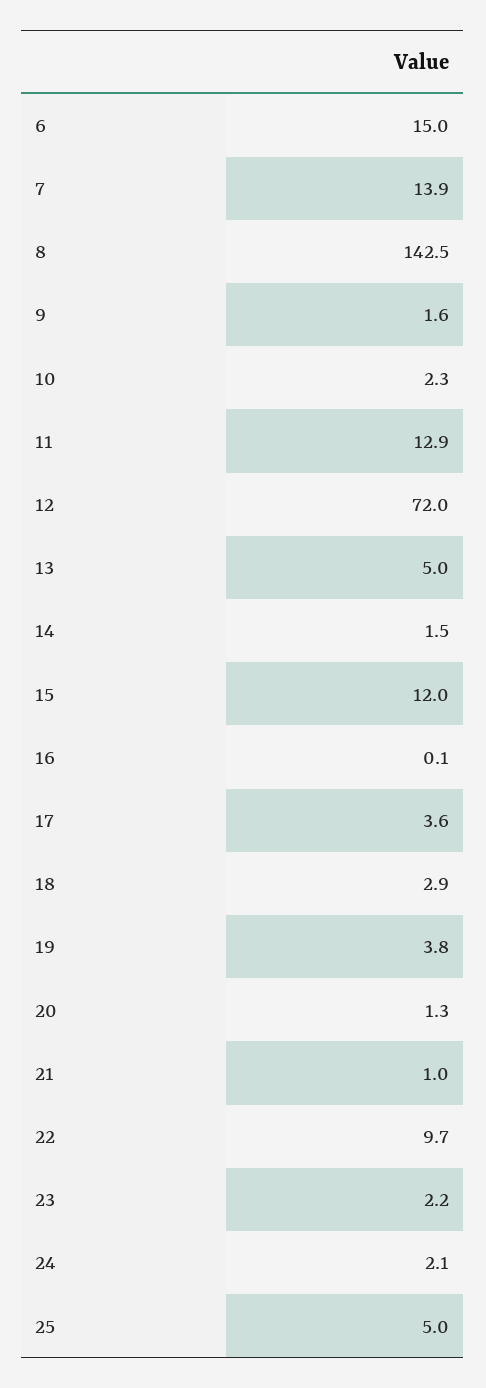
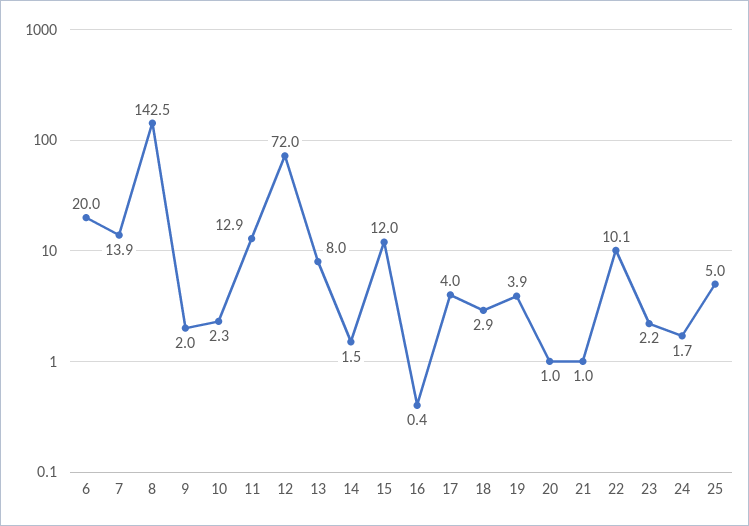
6: 15 -> 20
9: 1.6 -> 2
13: 5 -> 8
16: 0.1 -> 0.4
17: 3.6 -> 4
19: 3.8 -> 3.9
20: 1.3 -> 1
22: 9.7 -> 10.1
24: 2.1 -> 1.7

